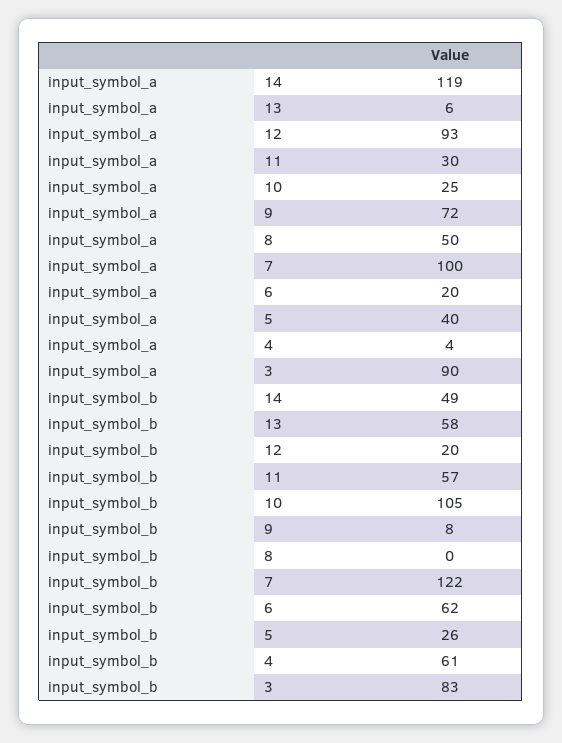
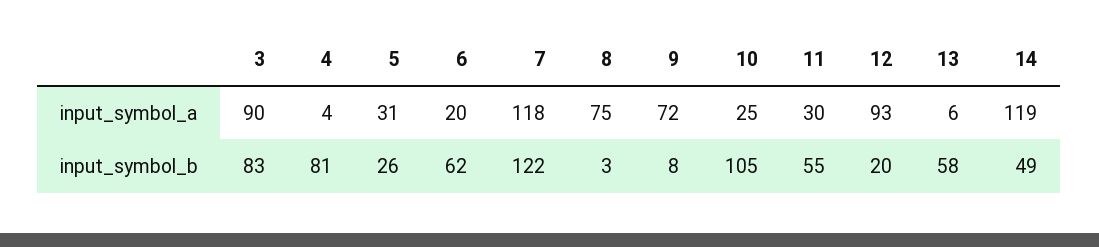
input_symbol_a, 8: 50 -> 75
input_symbol_a, 7: 100 -> 118
input_symbol_a, 5: 40 -> 31
input_symbol_b, 11: 57 -> 55
input_symbol_b, 8: 0 -> 3
input_symbol_b, 4: 61 -> 81

